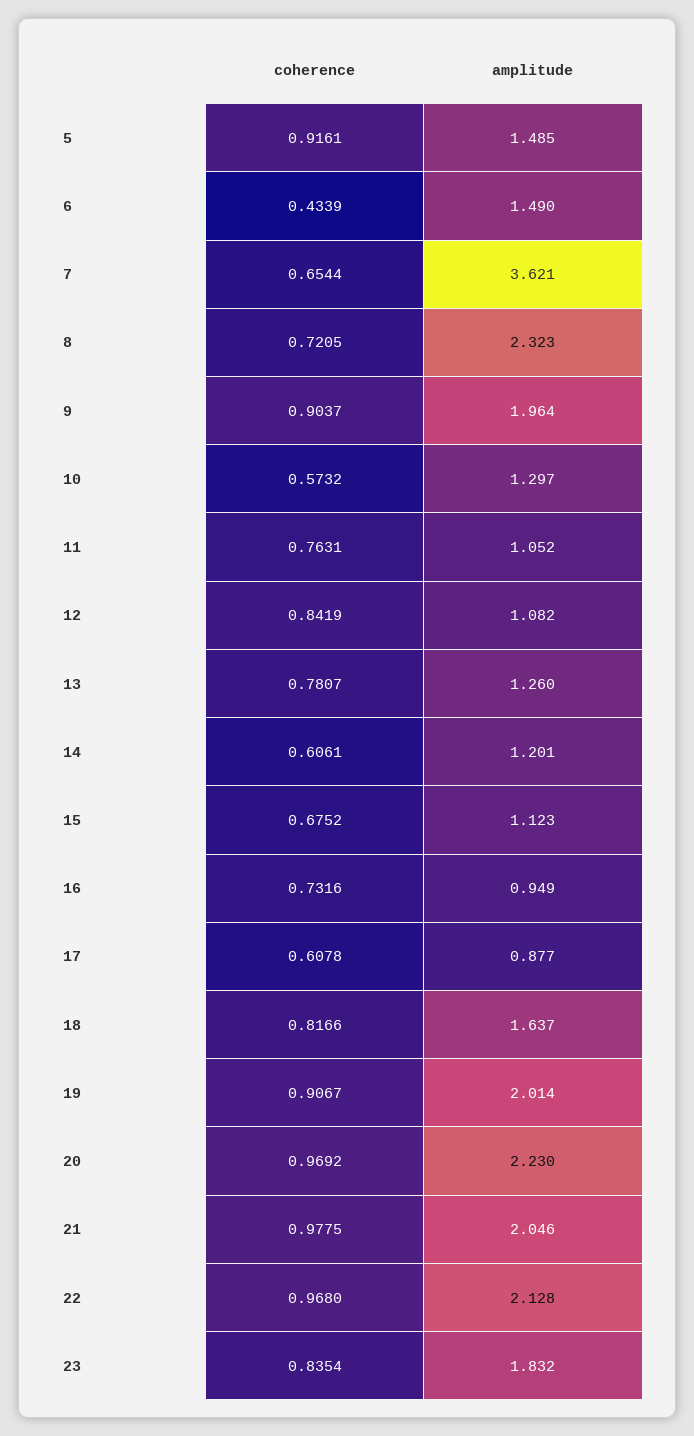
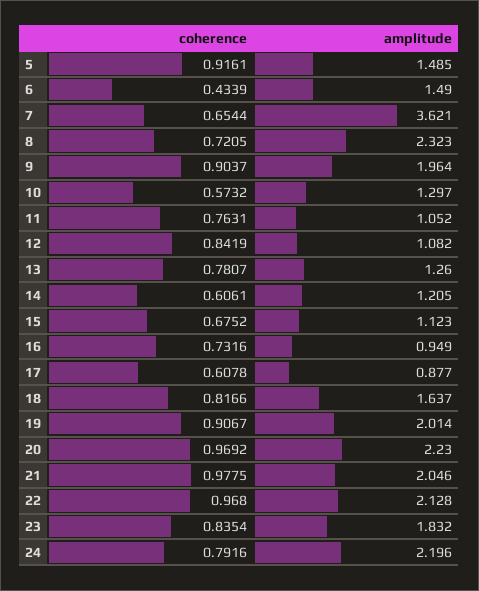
amplitude, 14: 1.201 -> 1.205
coherence, 24: none -> 0.7916
amplitude, 24: none -> 2.196

